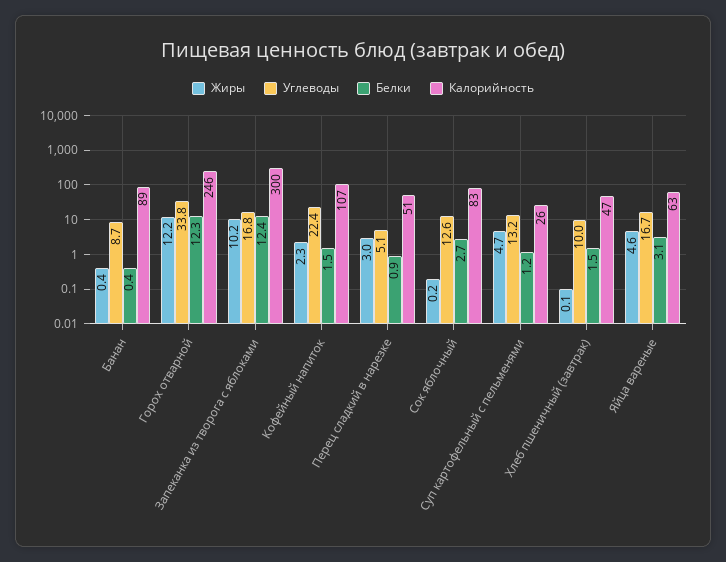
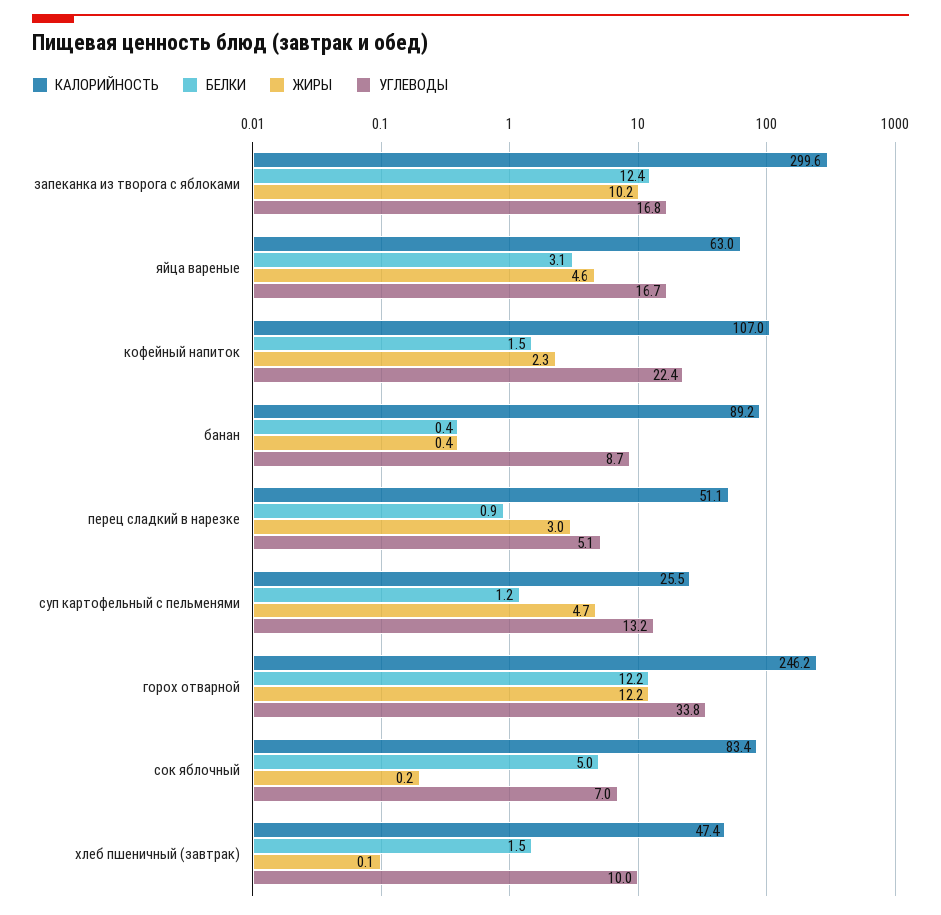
Белки, Горох отварной: 12.3 -> 12.2
Углеводы, Сок яблочный: 12.6 -> 7
Белки, Сок яблочный: 2.7 -> 5

